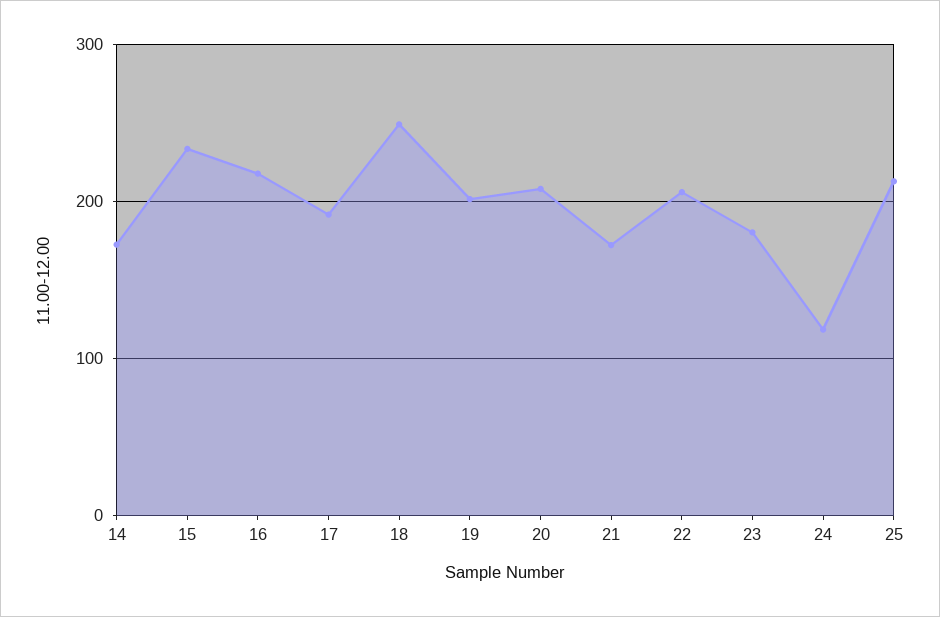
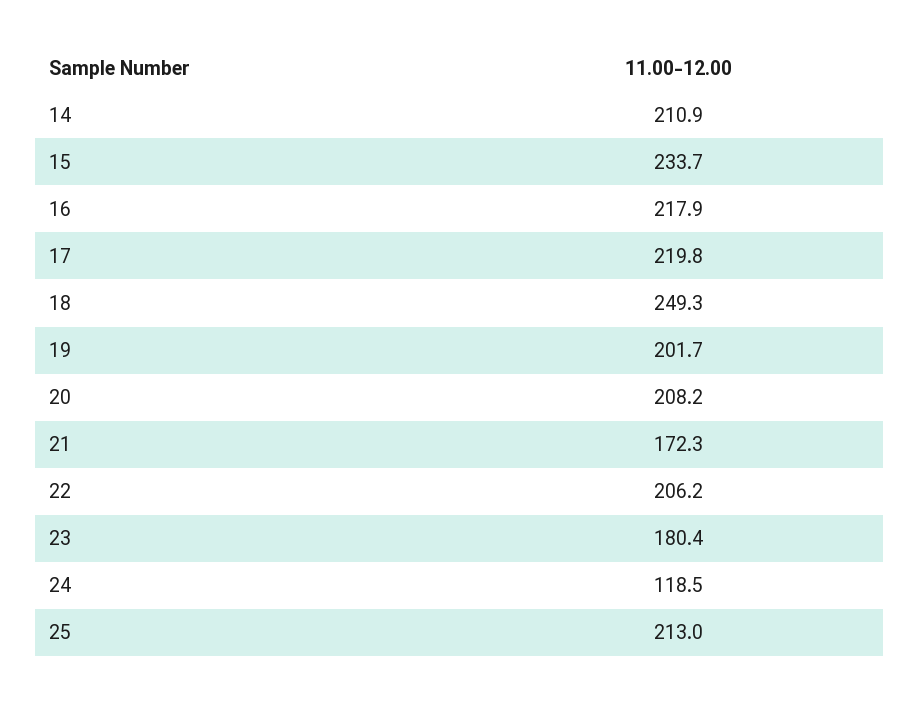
14: 170 -> 210.9
17: 190 -> 219.8

